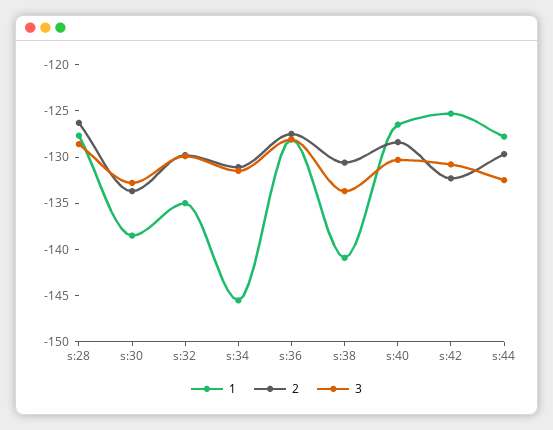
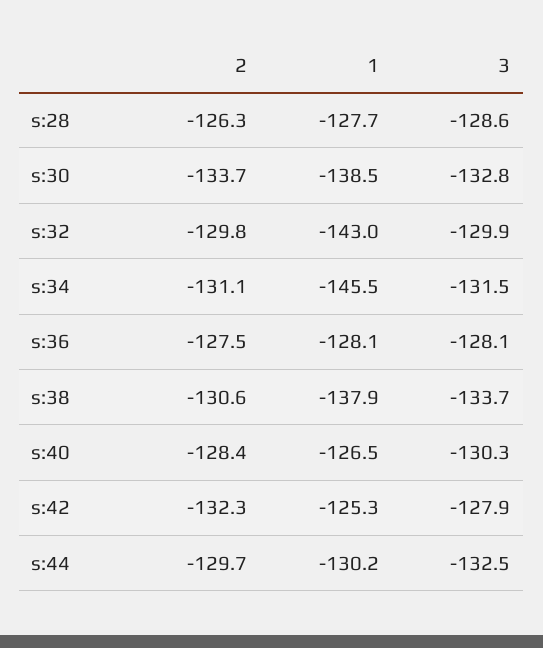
1, s:32: -135 -> -143
1, s:38: -141 -> -137.9
3, s:42: -131 -> -127.9
1, s:44: -128 -> -130.2

